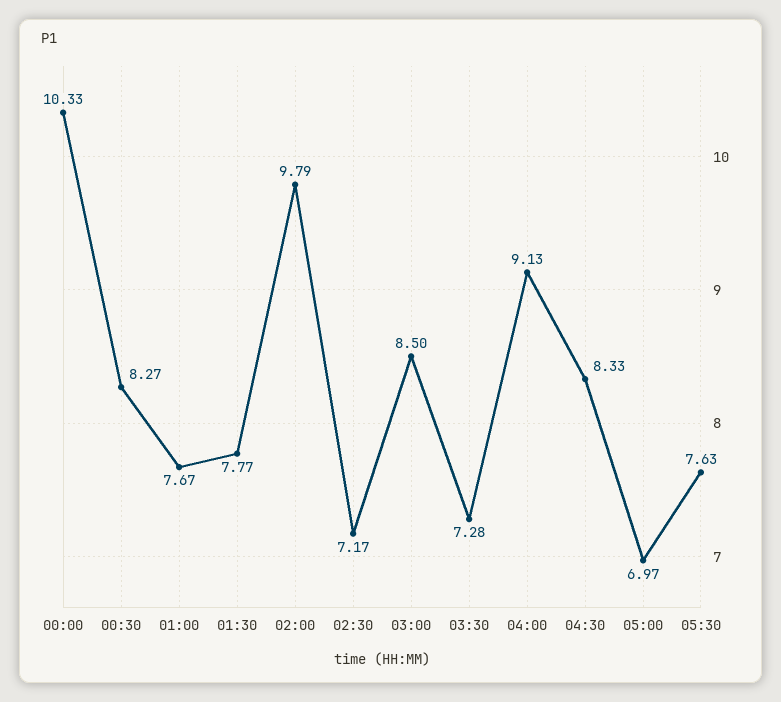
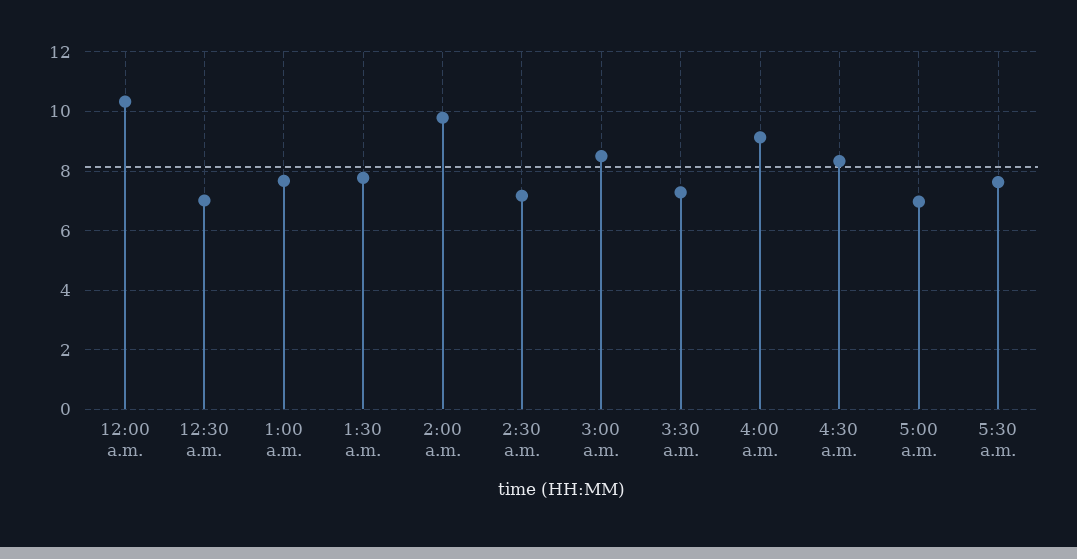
00:30: 8.27 -> 7

